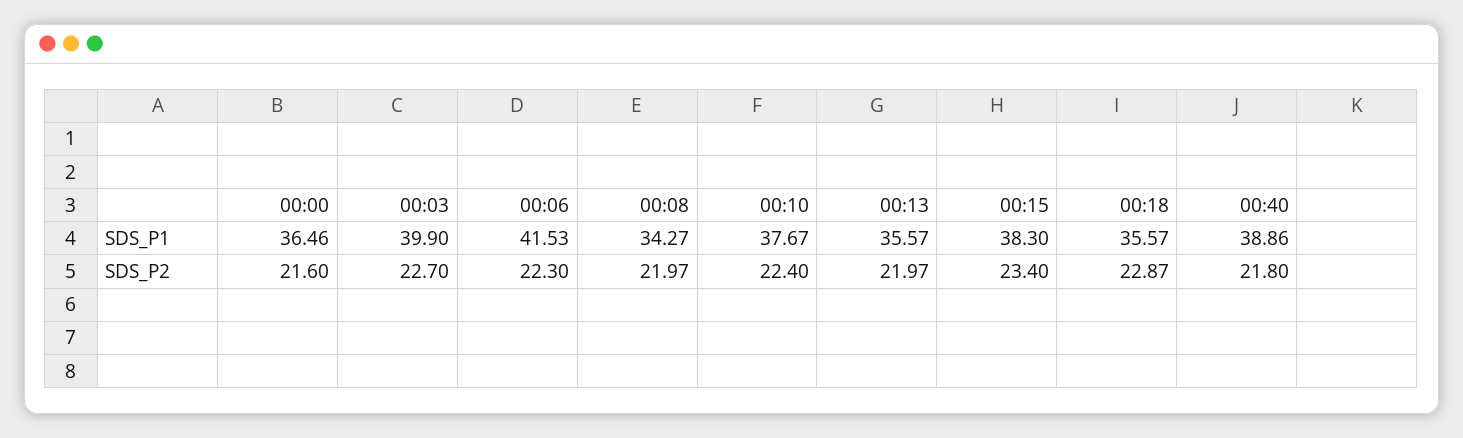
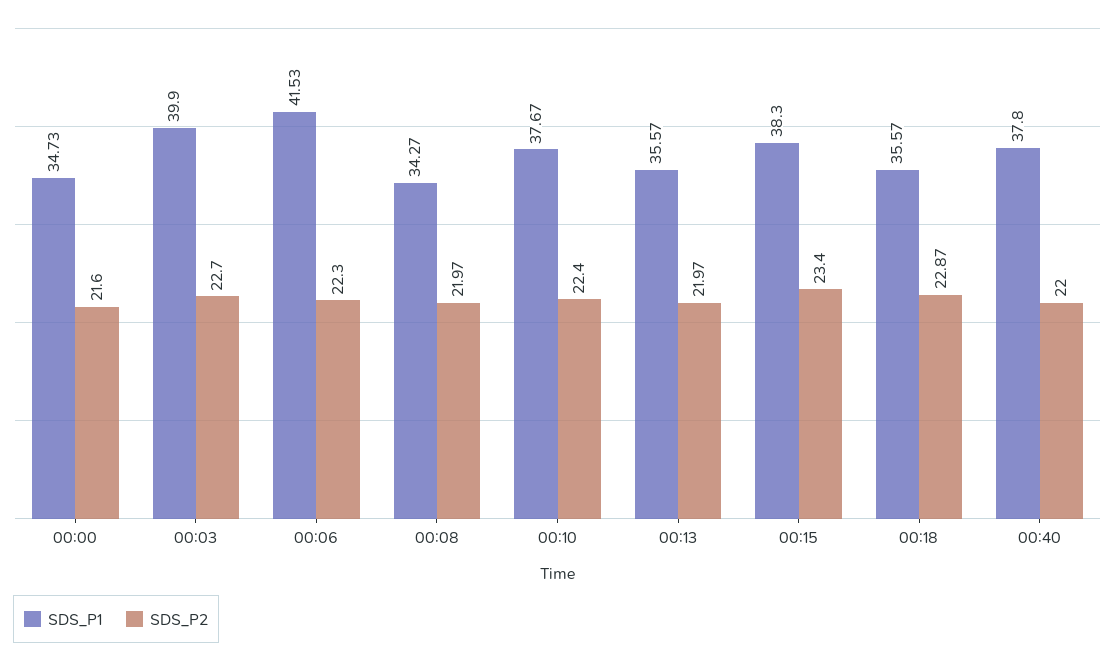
SDS_P1, 00:00: 36.46 -> 34.73
SDS_P1, 00:40: 38.86 -> 37.8
SDS_P2, 00:40: 21.8 -> 22

